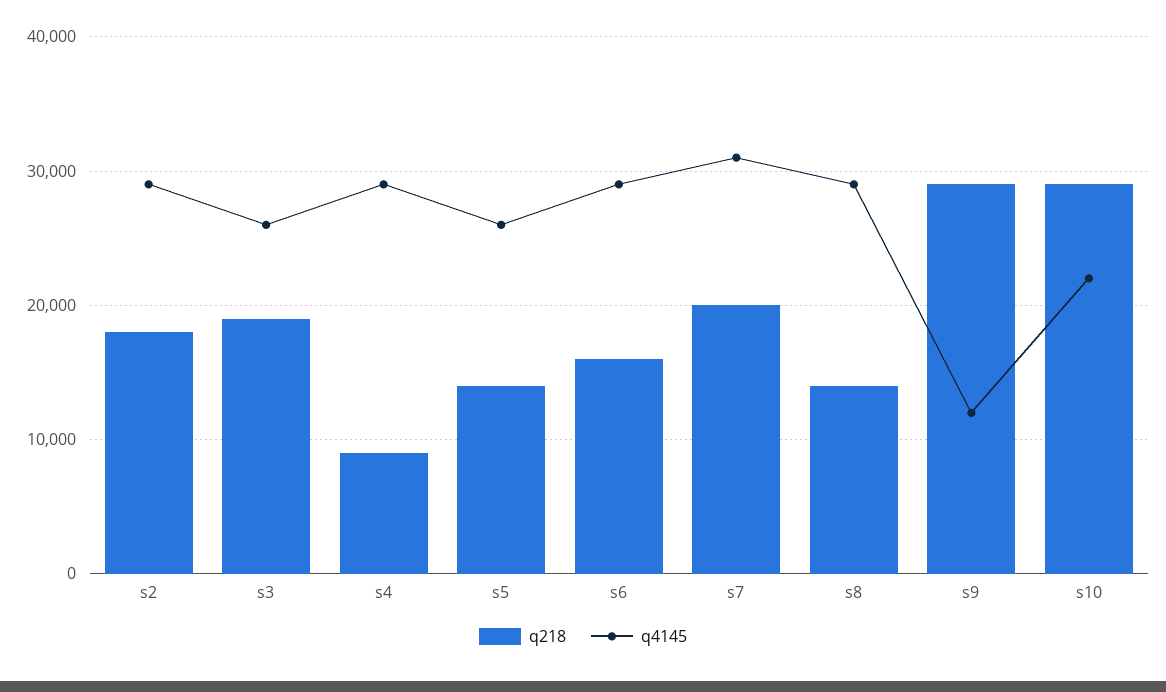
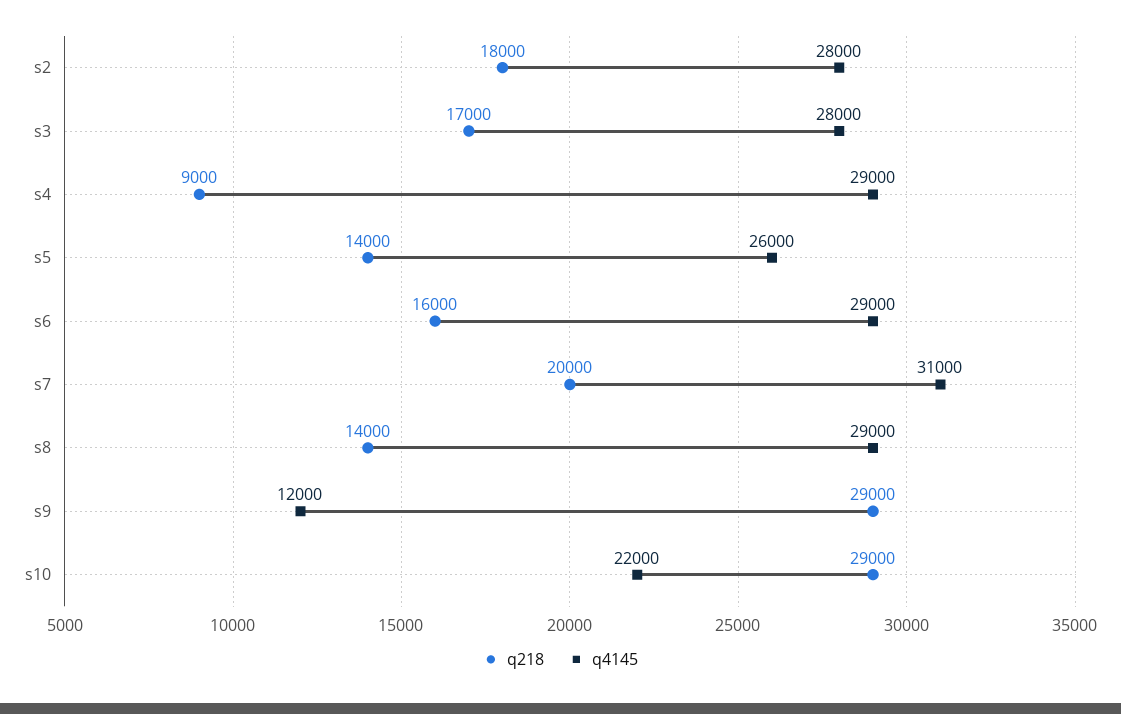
q4145, s2: 29000 -> 28000
q218, s3: 19000 -> 17000
q4145, s3: 26000 -> 28000

